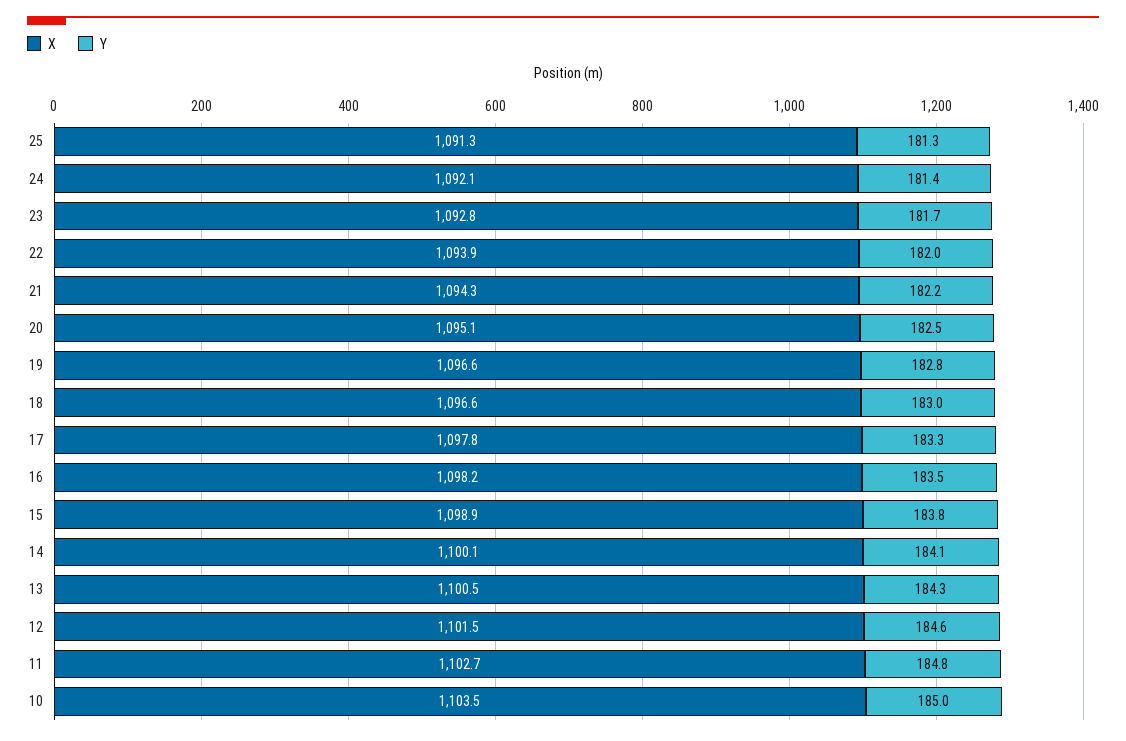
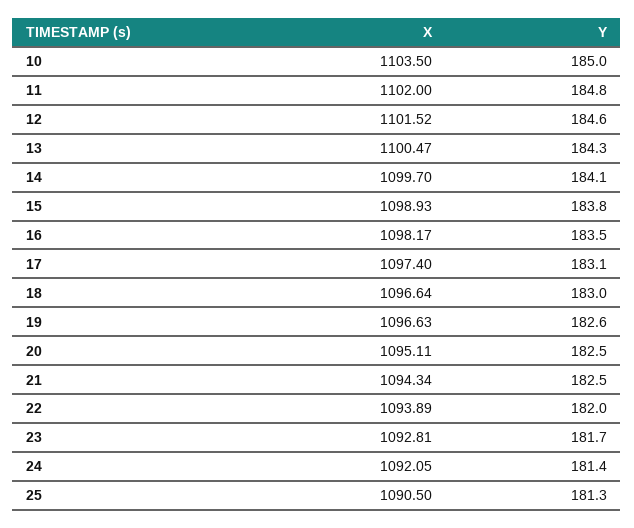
X, 25: 1091.3 -> 1090.5
Y, 21: 182.2 -> 182.5
Y, 19: 182.8 -> 182.6
X, 17: 1097.8 -> 1097.4
Y, 17: 183.3 -> 183.1
X, 14: 1100.1 -> 1099.7
X, 11: 1102.7 -> 1102

